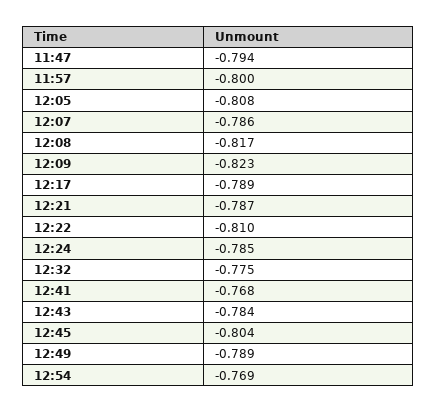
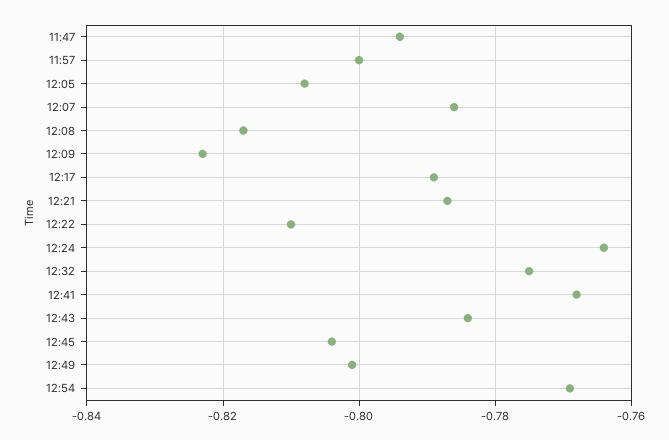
12:24: -0.785 -> -0.765
12:49: -0.789 -> -0.8

